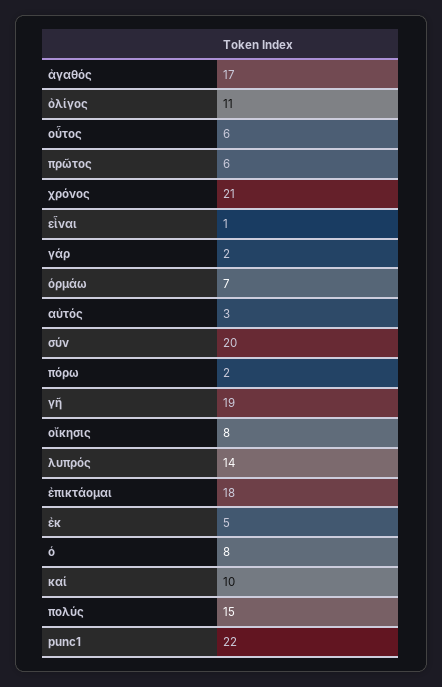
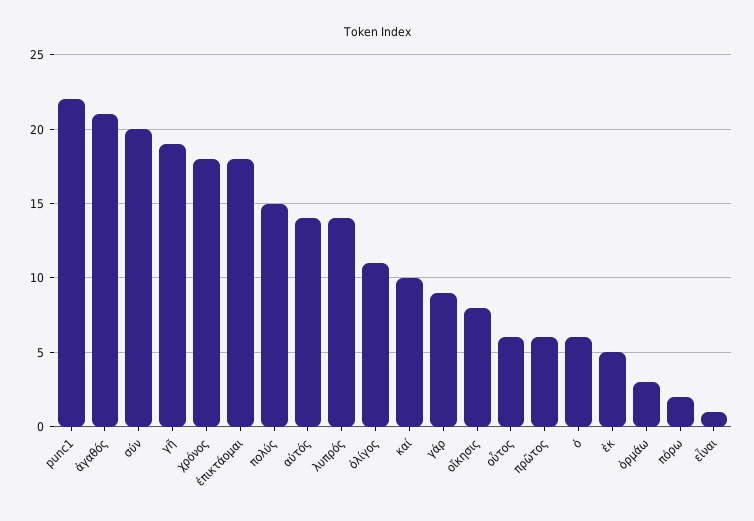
ἀγαθός: 17 -> 21
χρόνος: 21 -> 18
γάρ: 2 -> 9
ὁρμάω: 7 -> 3
αὐτός: 3 -> 14
ὁ: 8 -> 6

